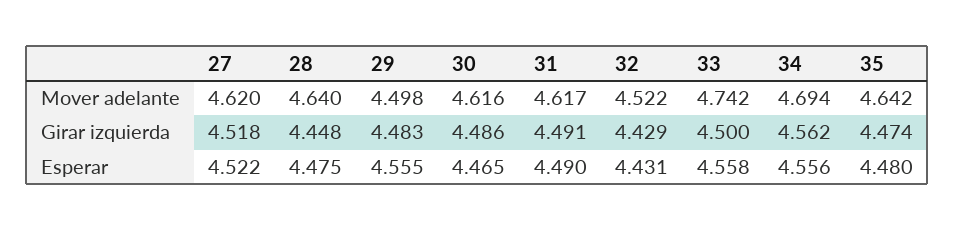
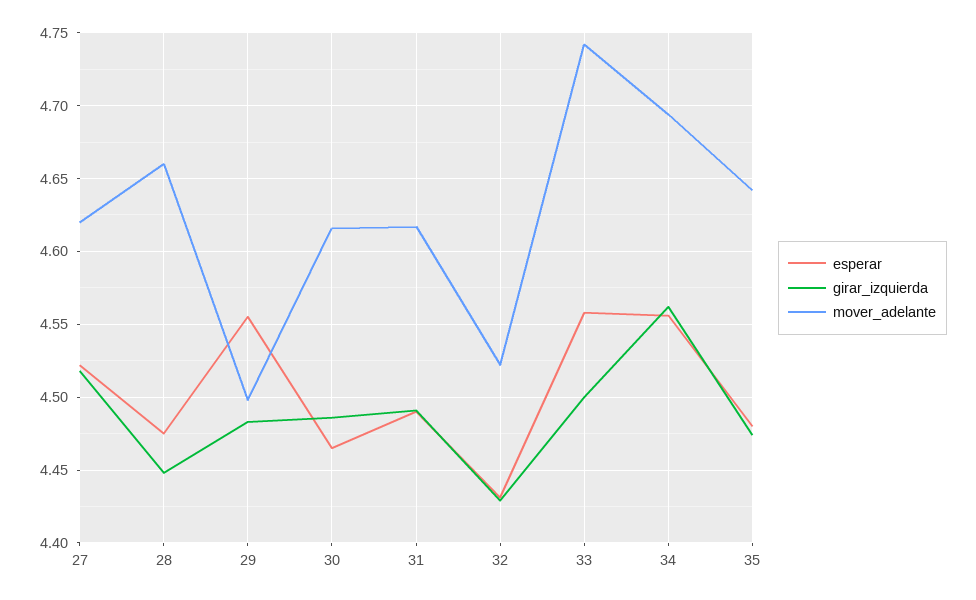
Mover adelante, 28: 4.64 -> 4.66

